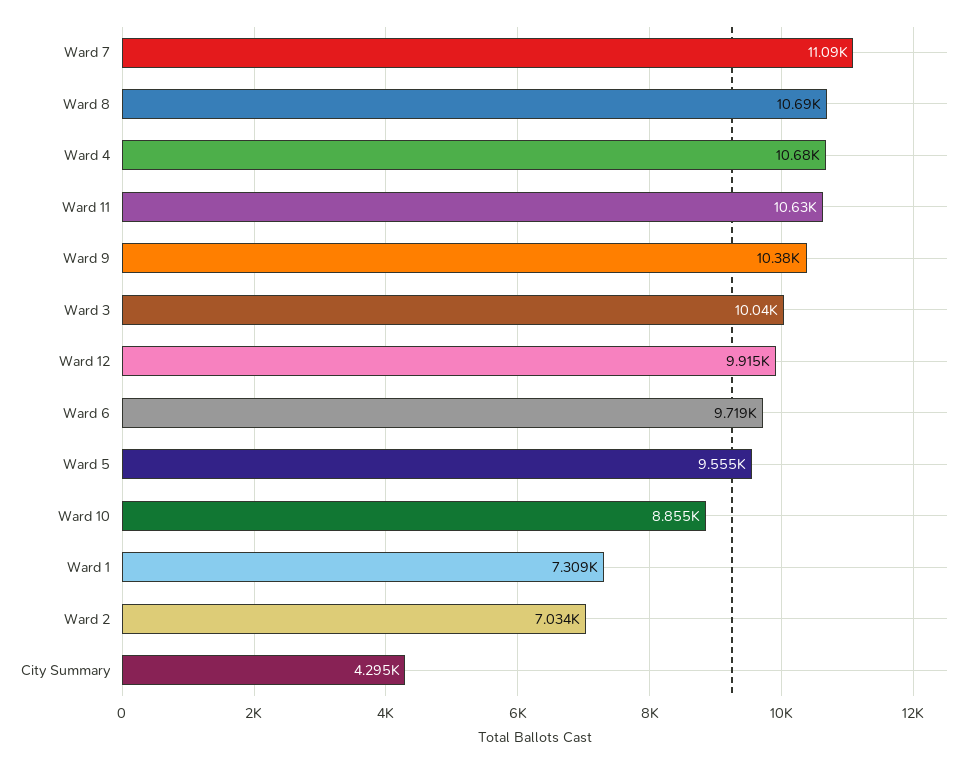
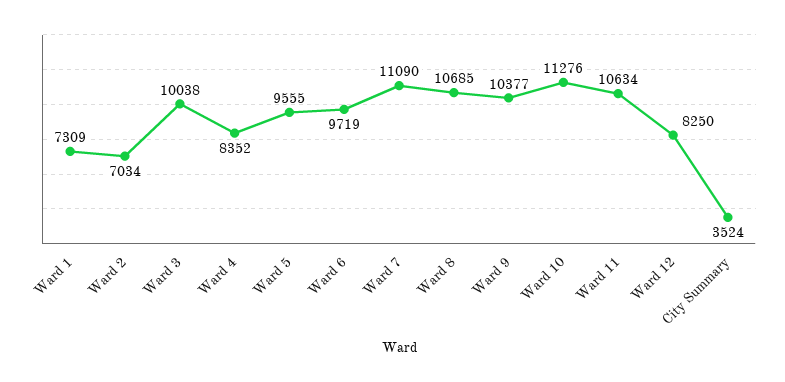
Ward 4: 10680 -> 8352
Ward 12: 9915 -> 8250
Ward 10: 8855 -> 11276
City Summary: 4295 -> 3524

